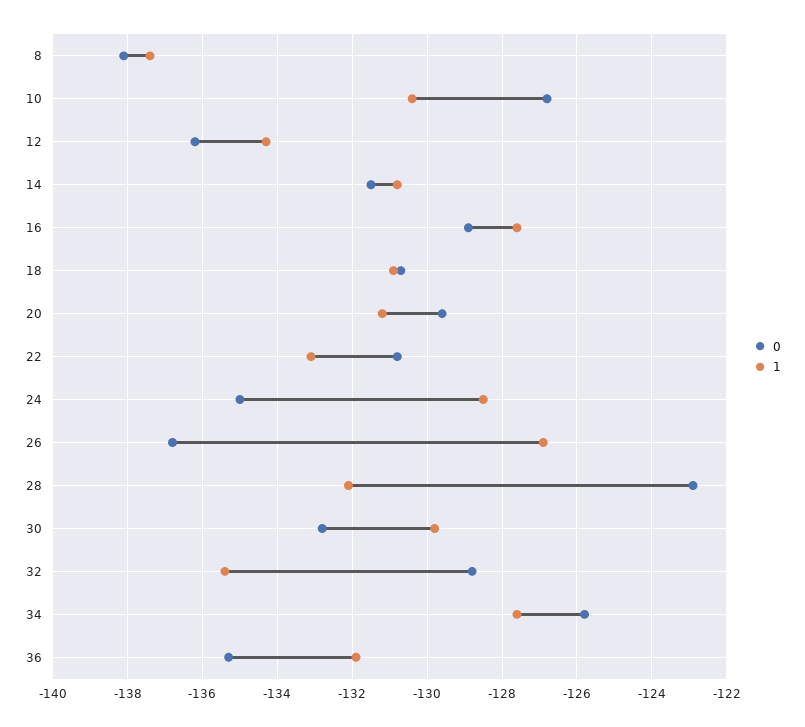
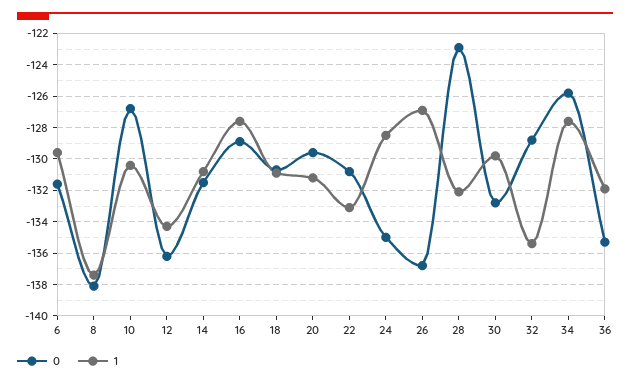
0, 6: none -> -131.5
1, 6: none -> -129.5

